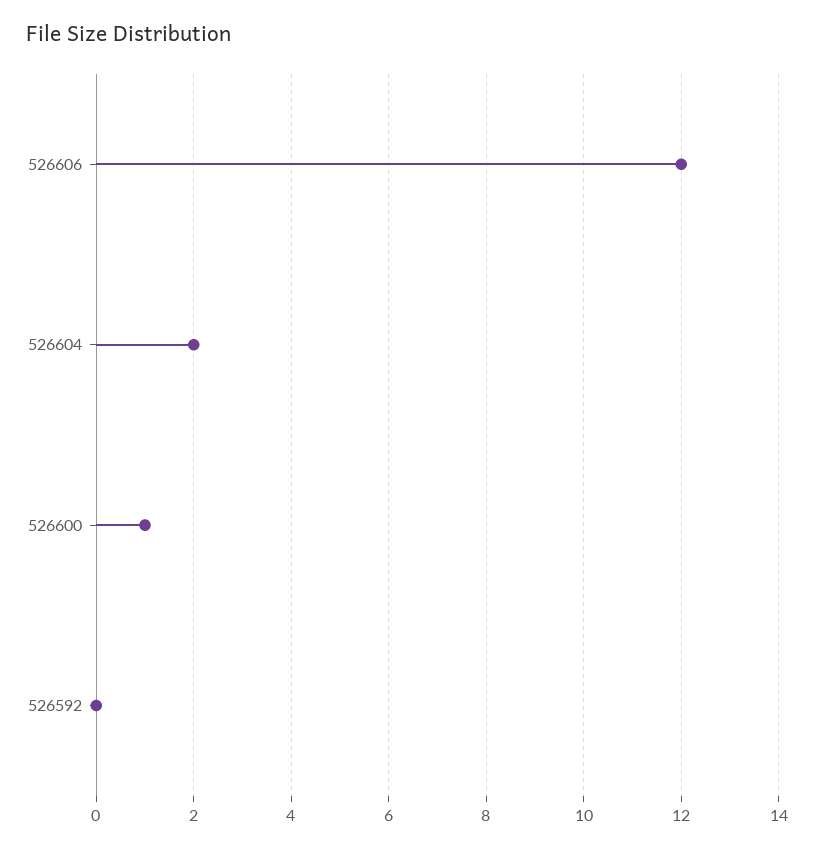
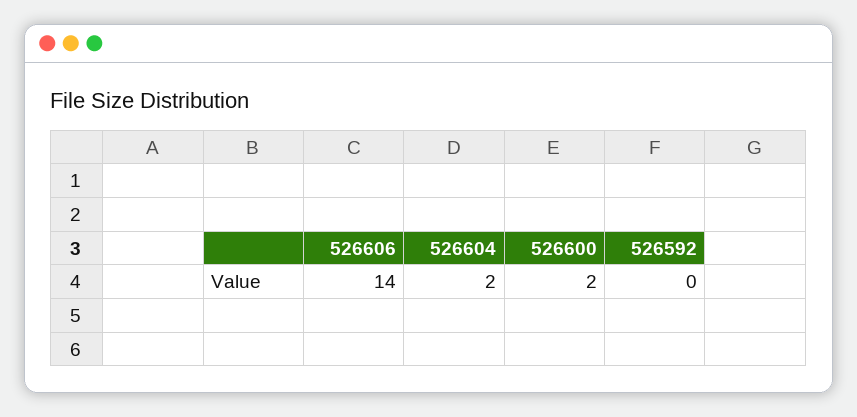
526606: 12 -> 14
526600: 1 -> 2

